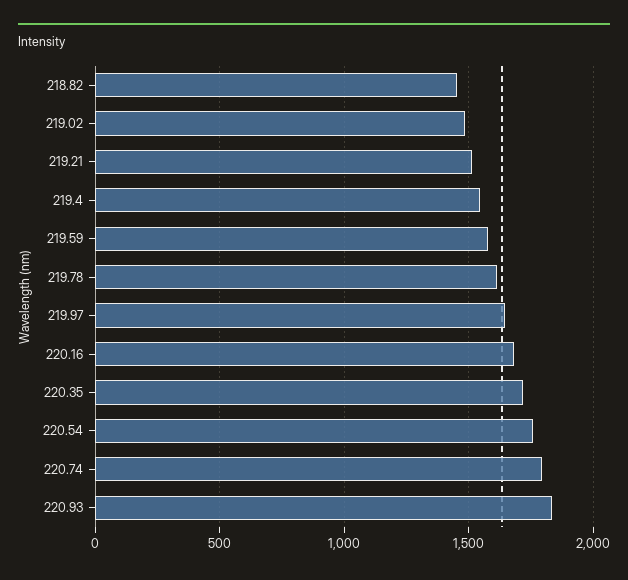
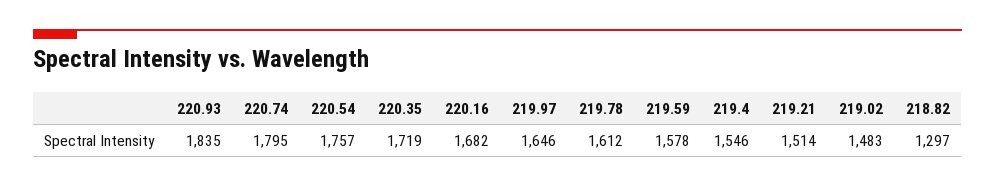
218.82: 1450 -> 1297

